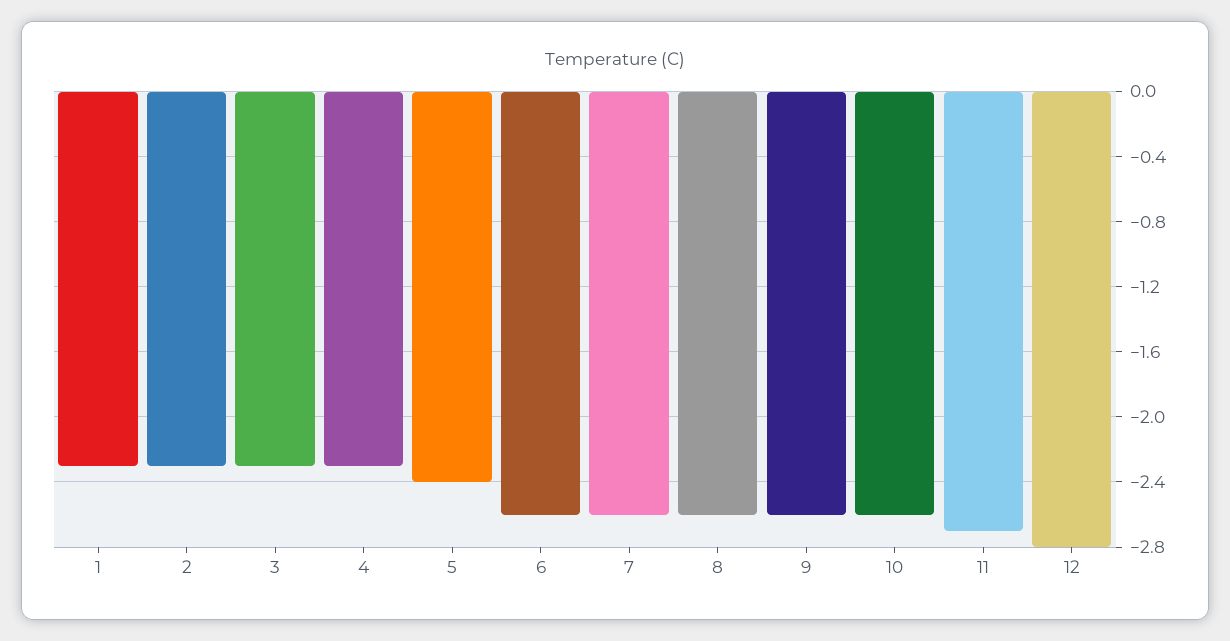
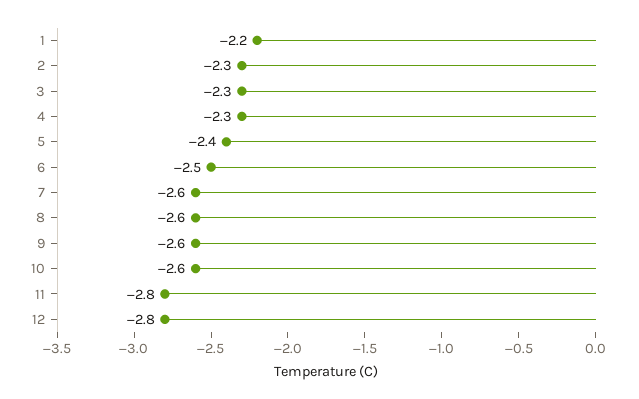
1: -2.3 -> -2.2
6: -2.6 -> -2.5
11: -2.7 -> -2.8

